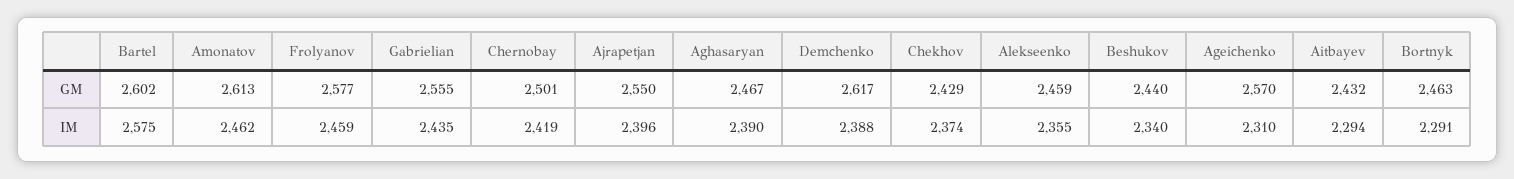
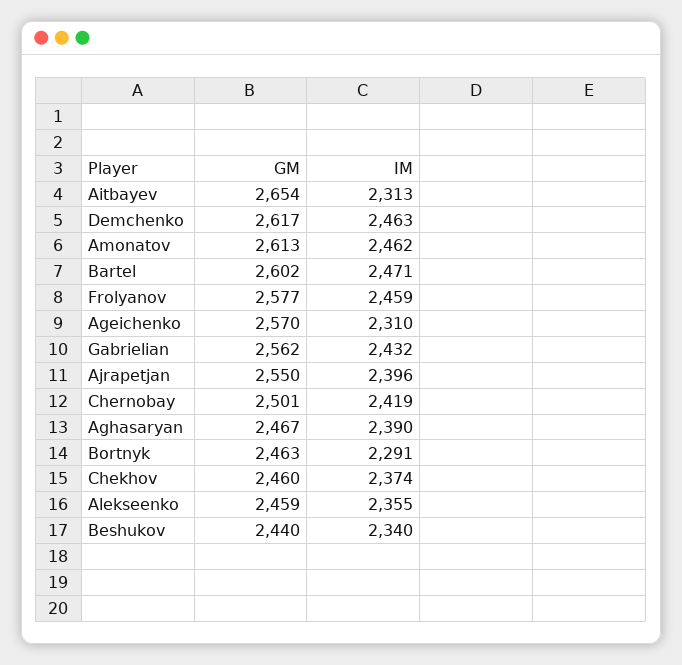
Gabrielian, GM: 2555 -> 2562
Chekhov, GM: 2429 -> 2460
Aitbayev, GM: 2432 -> 2654
Bartel, IM: 2575 -> 2471
Gabrielian, IM: 2435 -> 2432
Demchenko, IM: 2388 -> 2463
Aitbayev, IM: 2294 -> 2313

